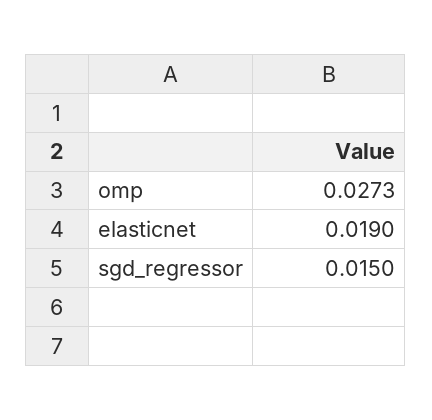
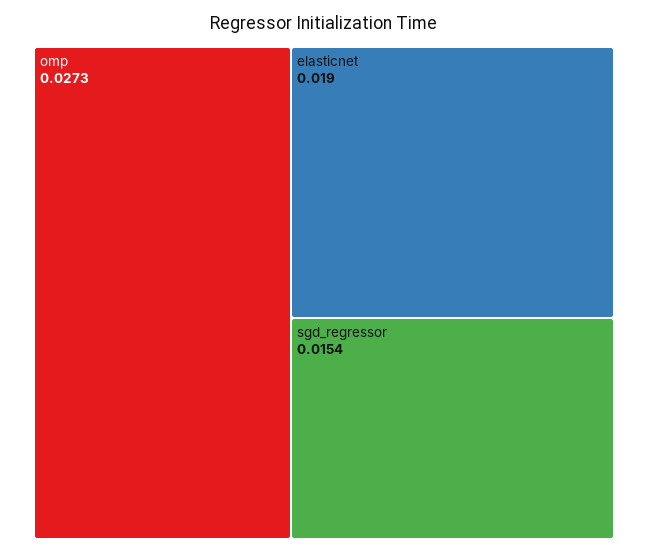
sgd_regressor: 0.015 -> 0.0154

